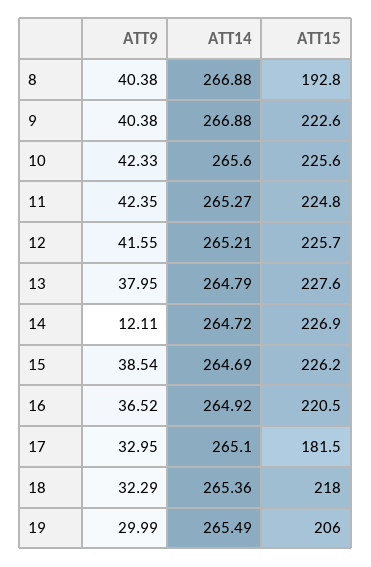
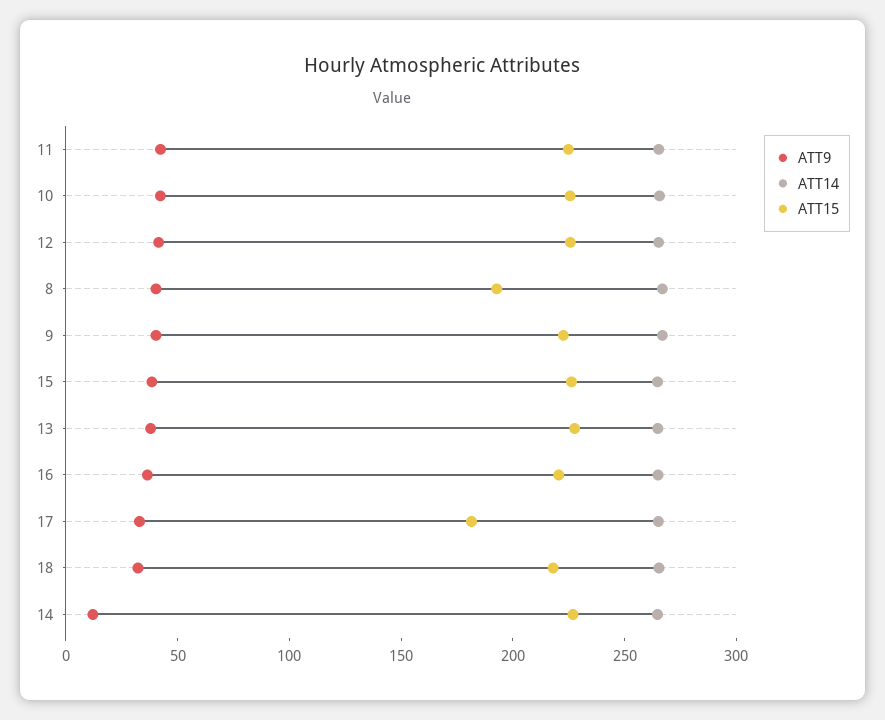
ATT9, 19: 29.99 -> none
ATT14, 19: 265.49 -> none
ATT15, 19: 206 -> none

